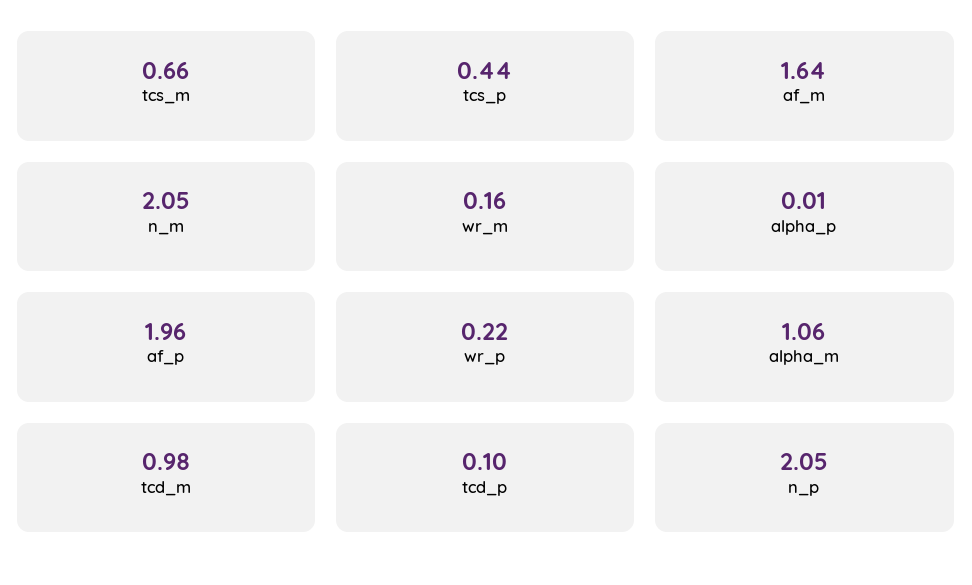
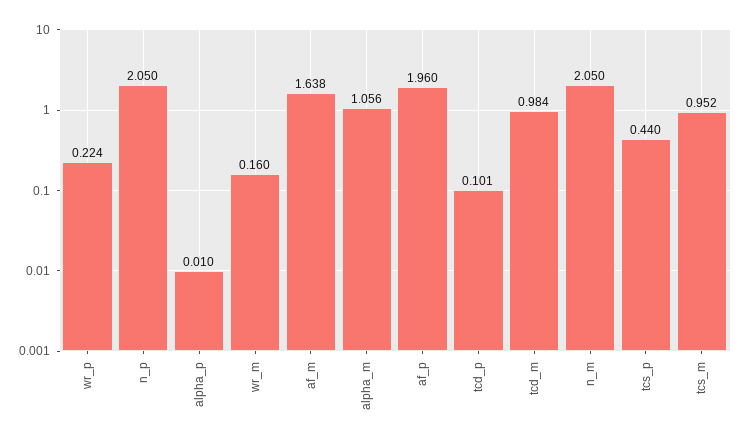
tcs_m: 0.66 -> 0.952

